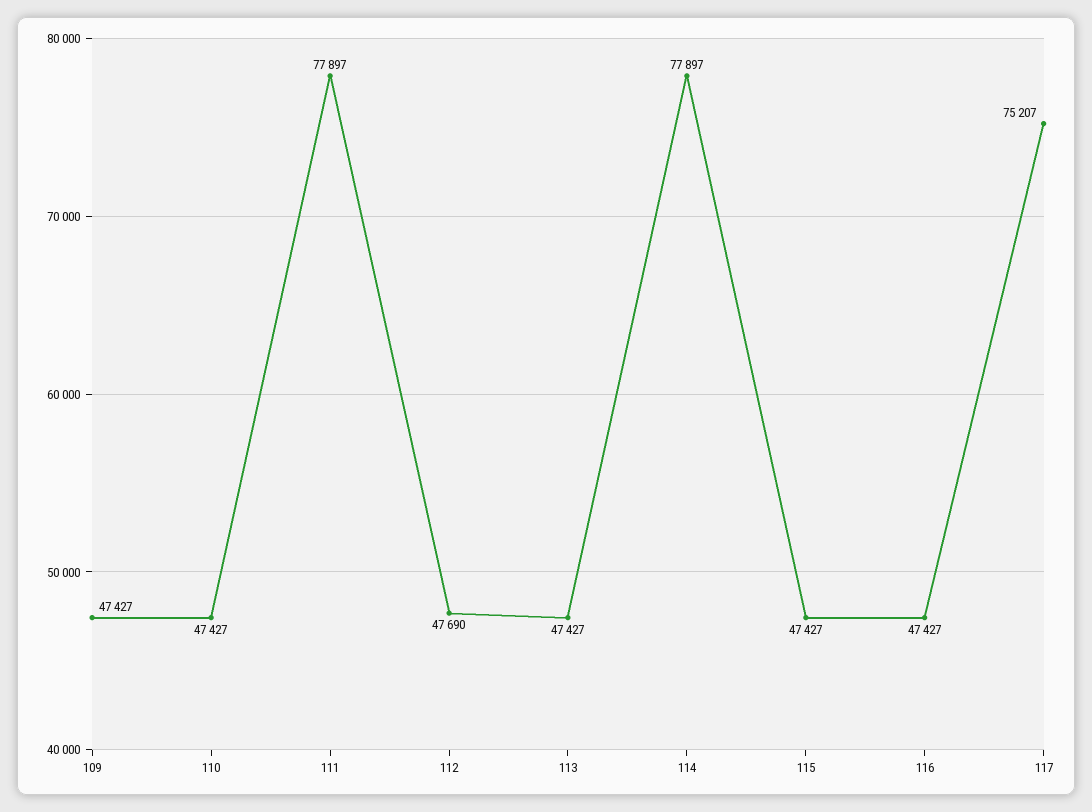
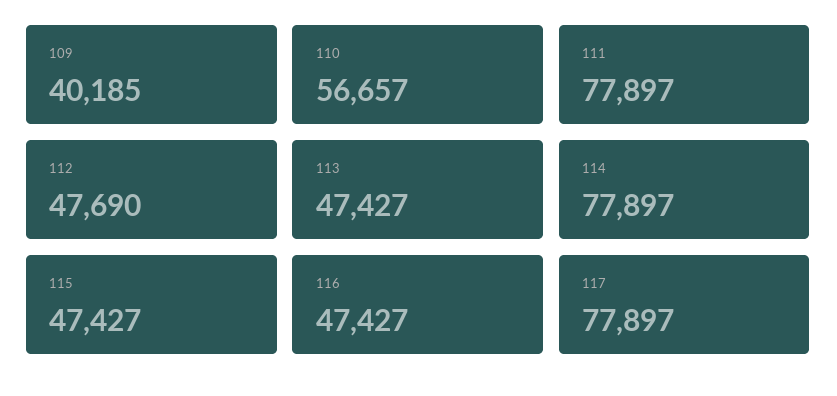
109: 47427 -> 40185
110: 47427 -> 56657
117: 75207 -> 77897

